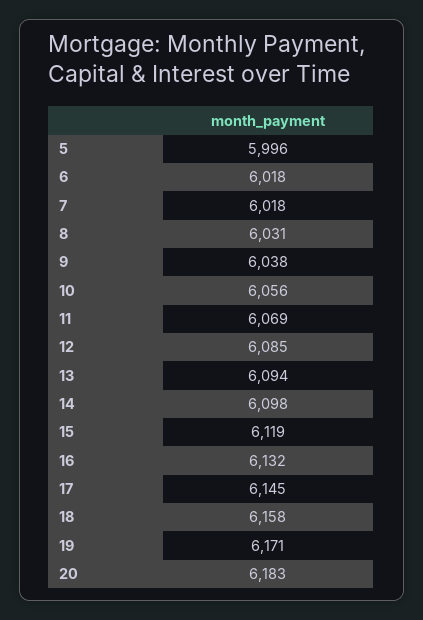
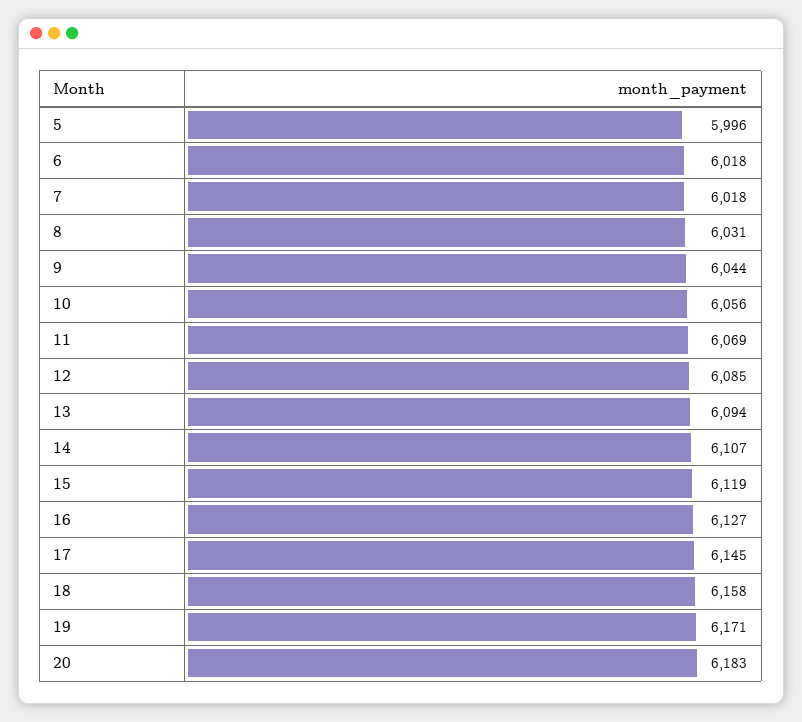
9: 6038 -> 6044
14: 6098 -> 6107
16: 6132 -> 6127

